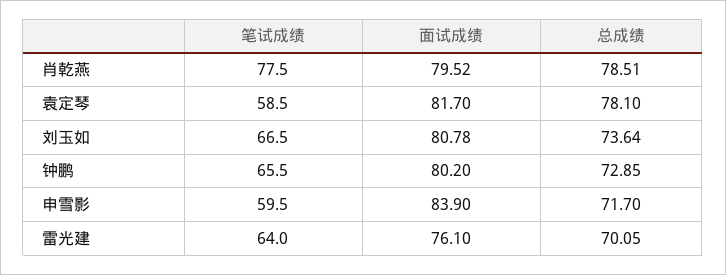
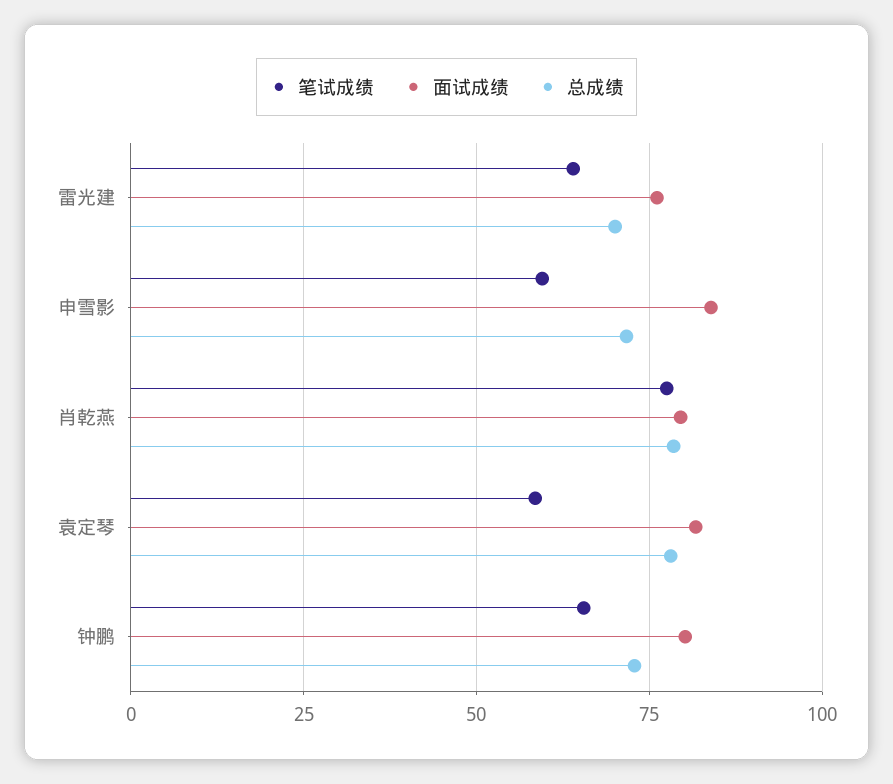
笔试成绩, 刘玉如: 66.5 -> none
面试成绩, 刘玉如: 80.78 -> none
总成绩, 刘玉如: 73.64 -> none

